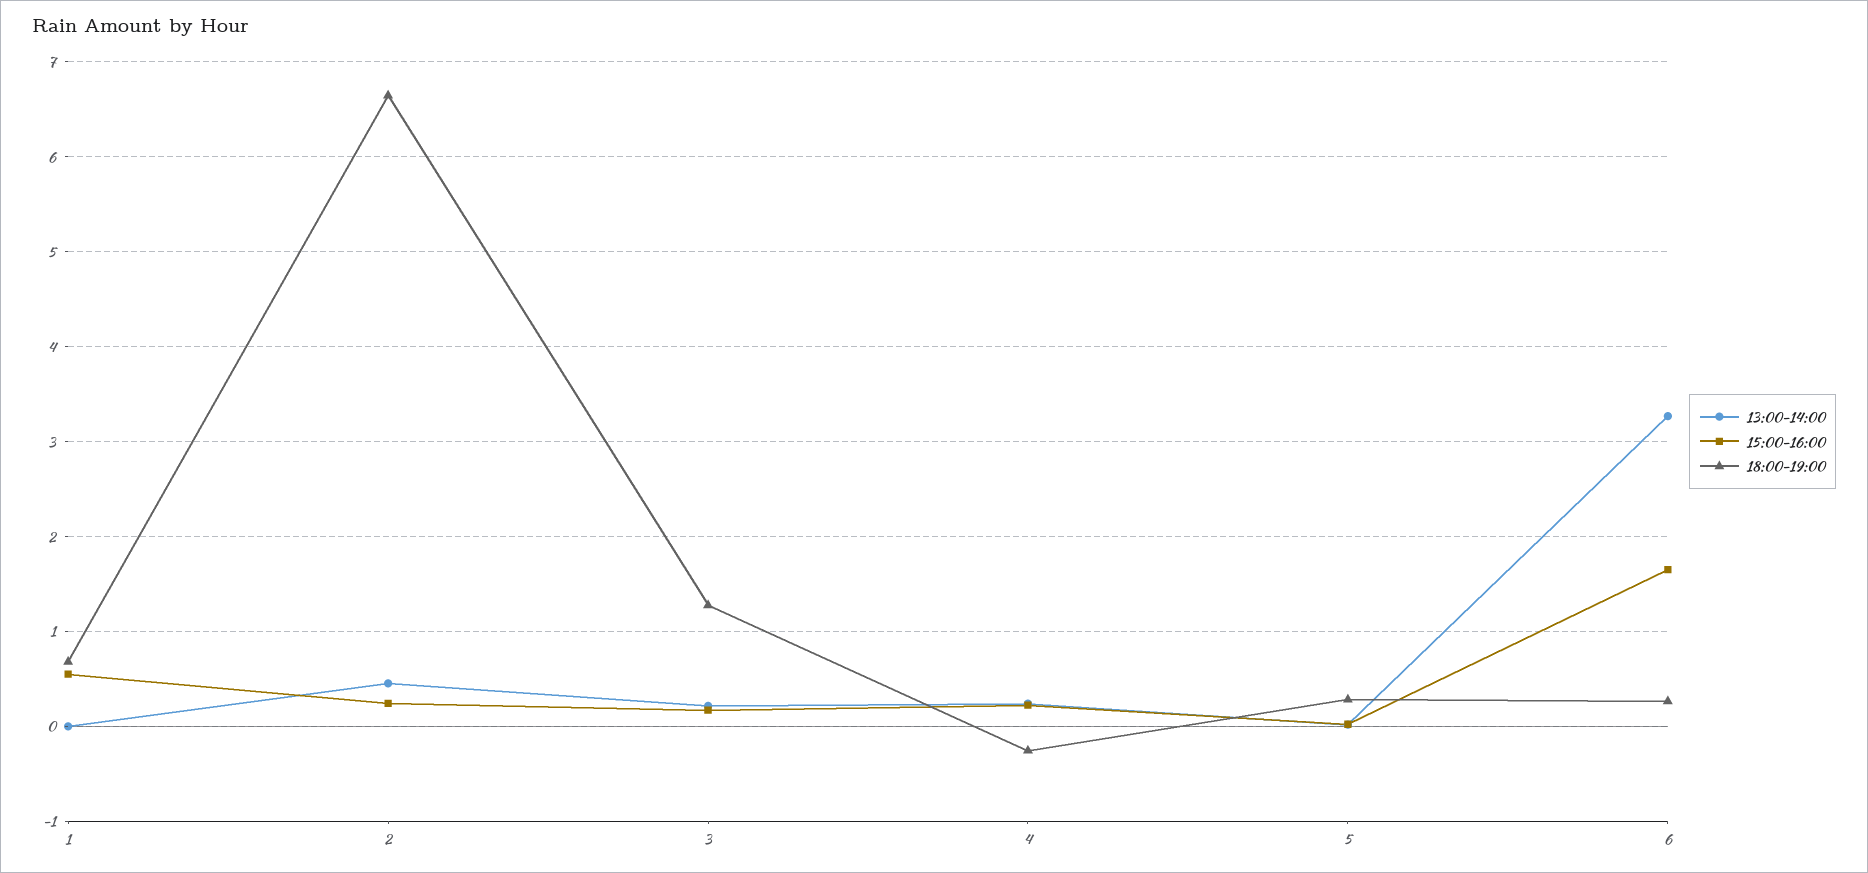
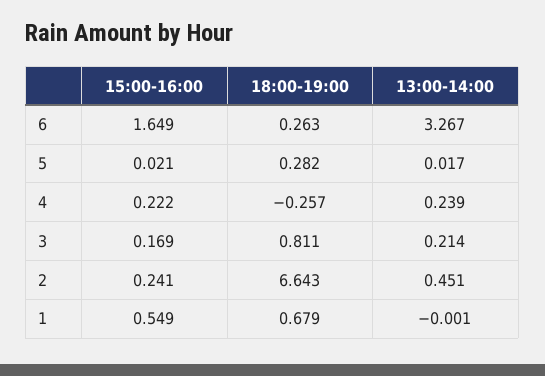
18:00-19:00, 3: 1.3 -> 0.811

